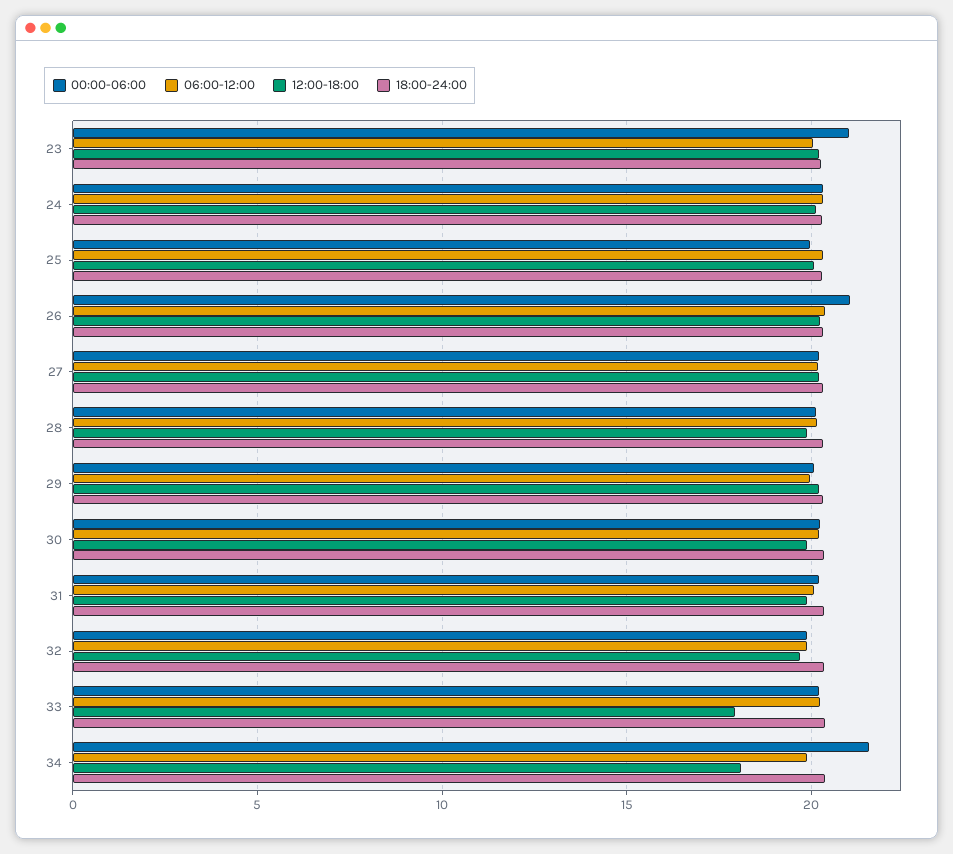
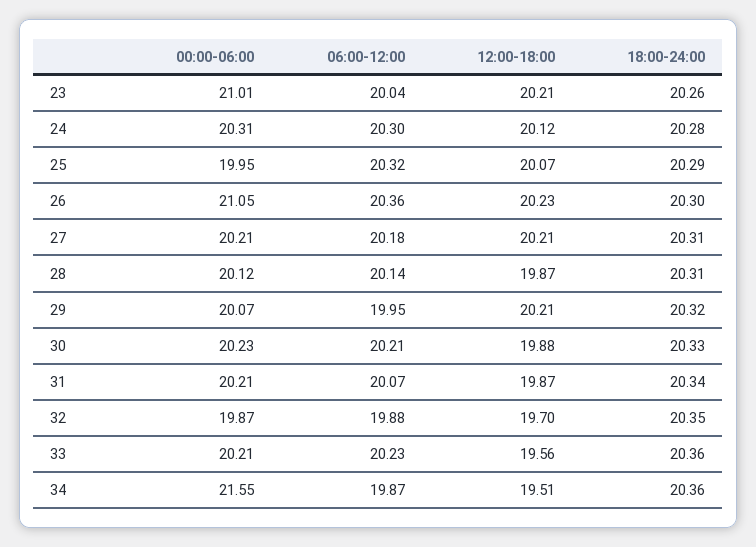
12:00-18:00, 33: 18 -> 19.56
12:00-18:00, 34: 18 -> 19.51

